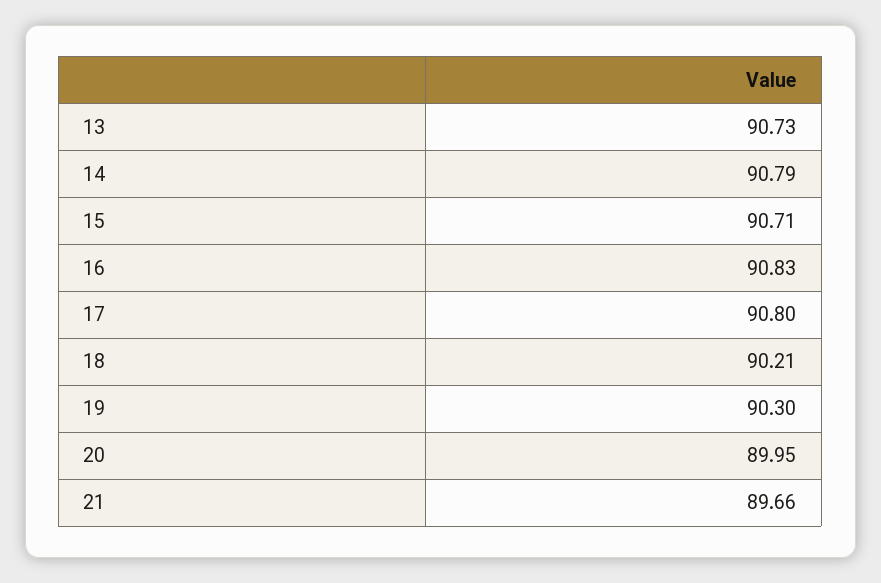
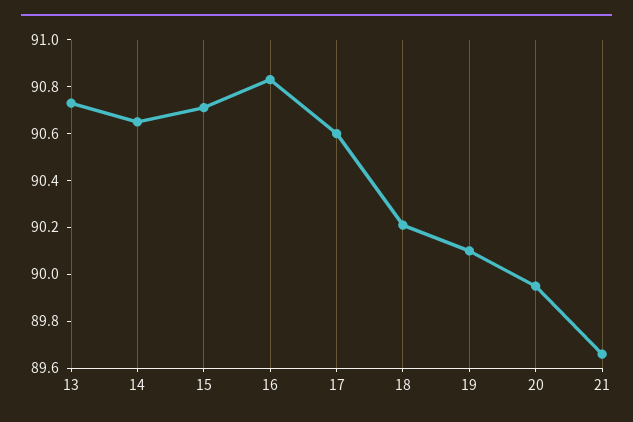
14: 90.79 -> 90.65
17: 90.8 -> 90.6
19: 90.3 -> 90.1

